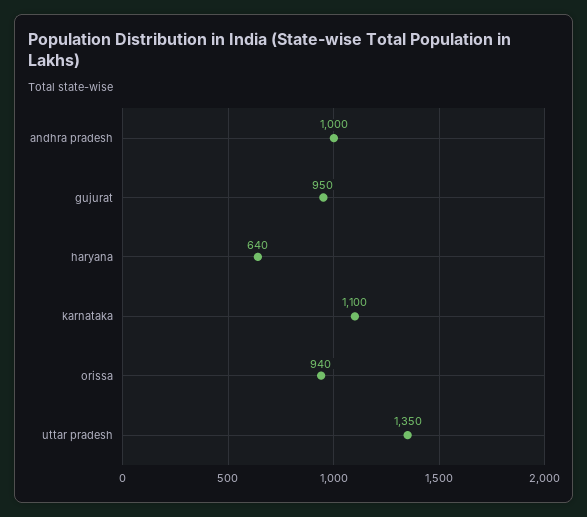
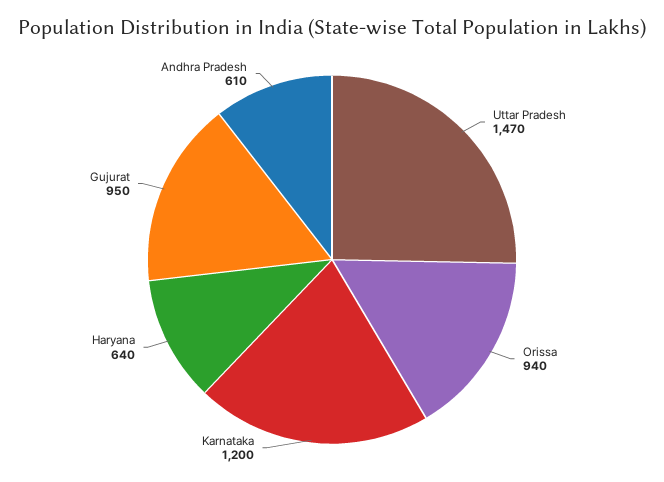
andhra pradesh: 1000 -> 610
karnataka: 1100 -> 1200
uttar pradesh: 1350 -> 1470

